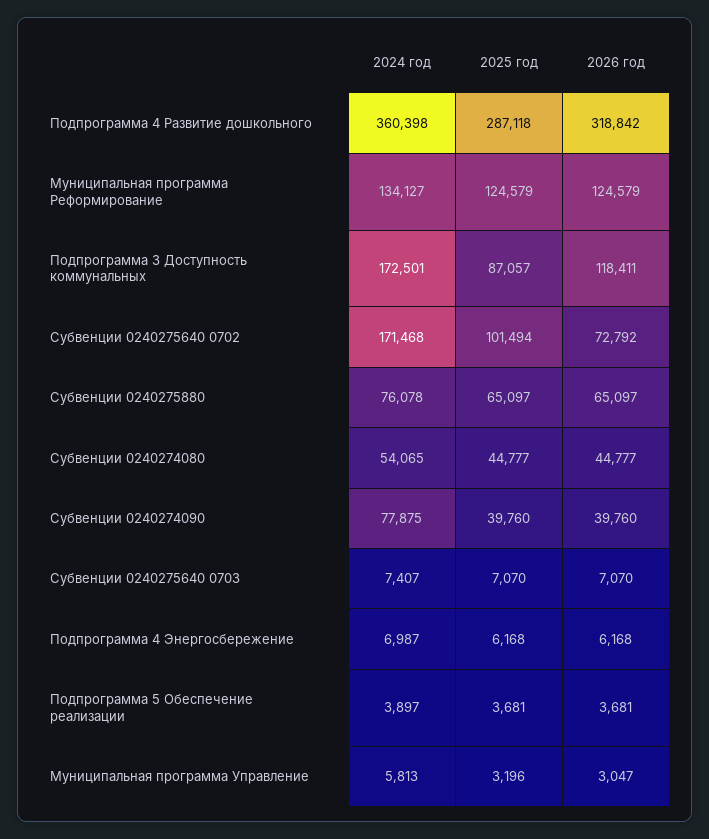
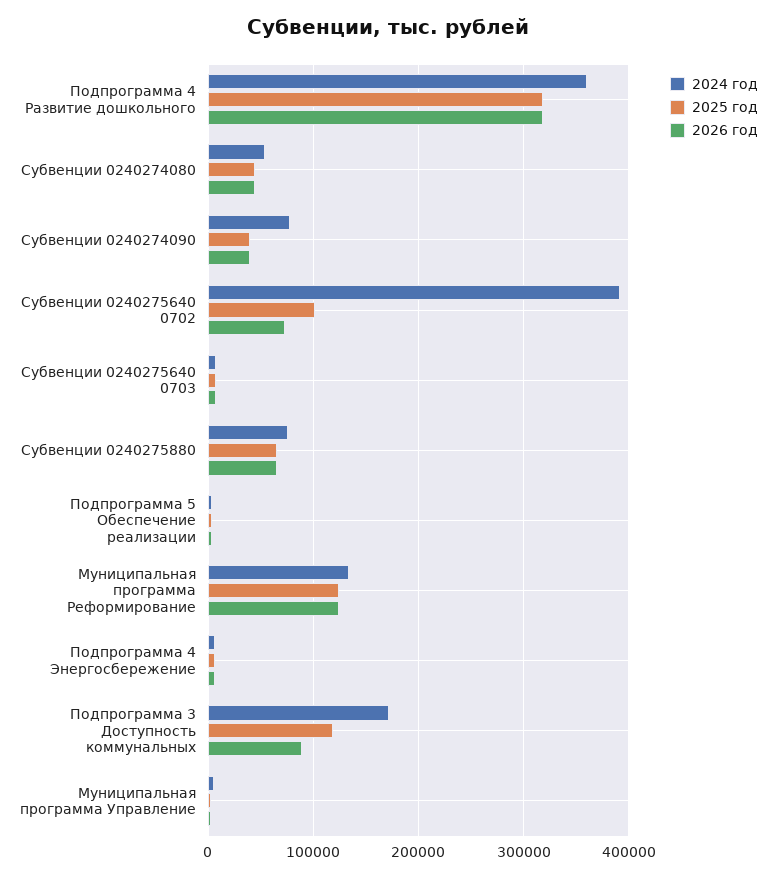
2025 год, Подпрограмма 4 Развитие дошкольного: 287118 -> 320000
2025 год, Подпрограмма 3 Доступность коммунальных: 87057 -> 120000
2026 год, Подпрограмма 3 Доступность коммунальных: 118411 -> 90000
2024 год, Субвенции 0240275640 0702: 171468 -> 390000

